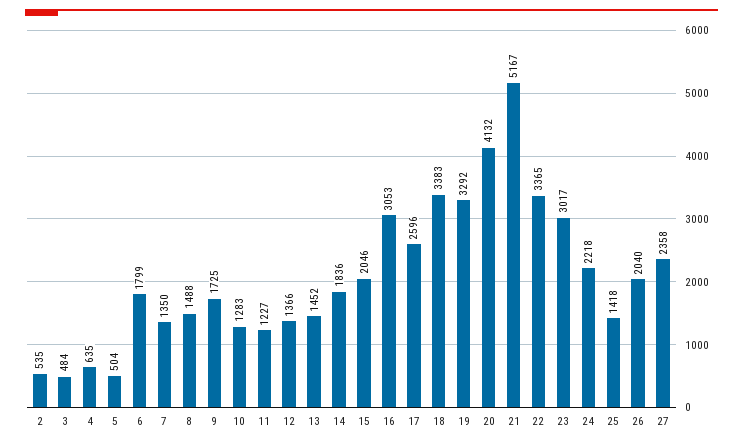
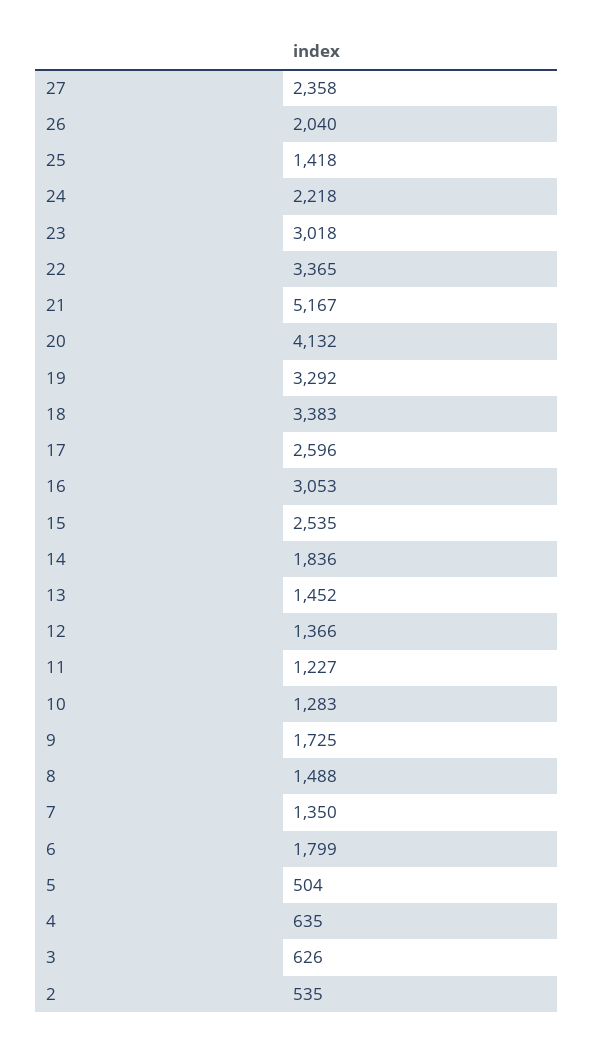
3: 484 -> 626
15: 2046 -> 2535
23: 3017 -> 3018

